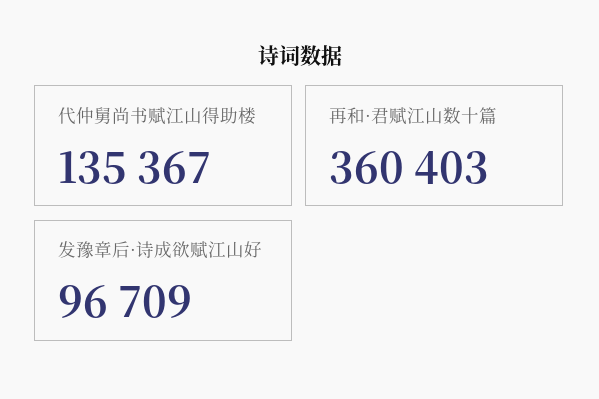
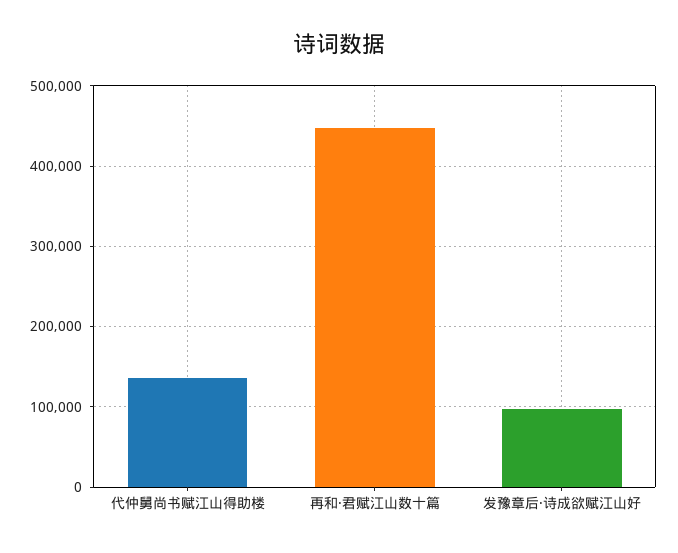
再和·君赋江山数十篇: 360403 -> 450000

